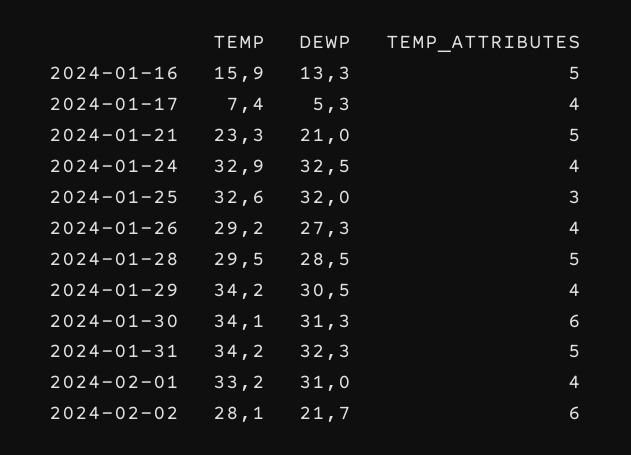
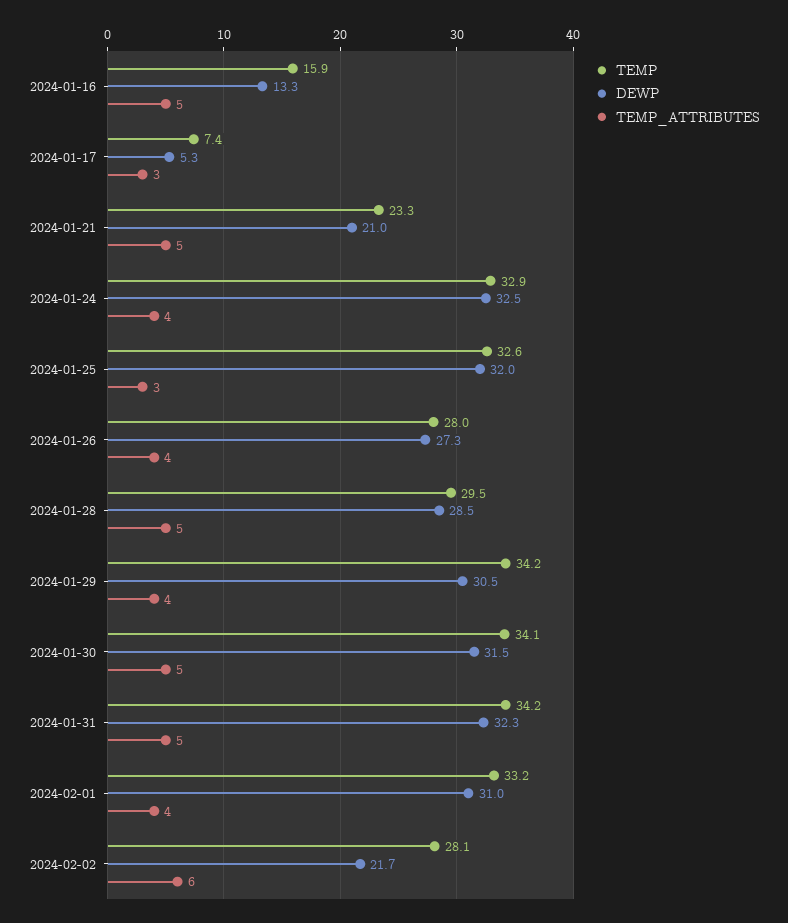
TEMP_ATTRIBUTES, 2024-01-17: 4 -> 3
TEMP, 2024-01-26: 29.2 -> 28
DEWP, 2024-01-30: 31.3 -> 31.5
TEMP_ATTRIBUTES, 2024-01-30: 6 -> 5

